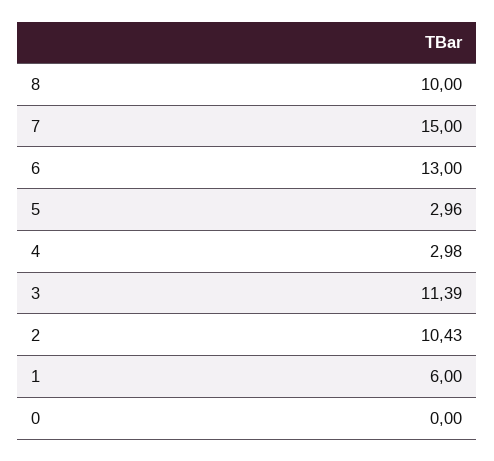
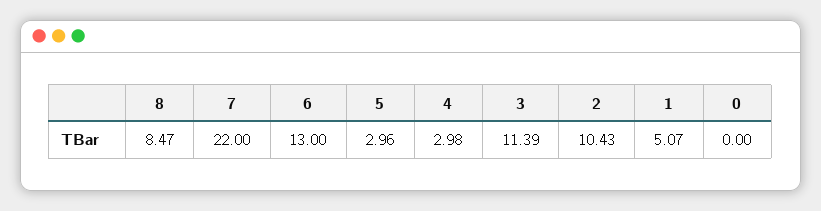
8: 10 -> 8.47
7: 15 -> 22
1: 6 -> 5.07

